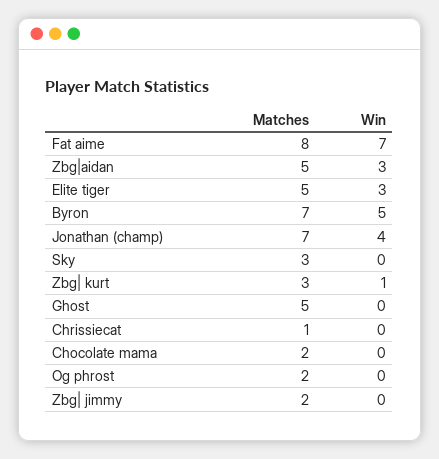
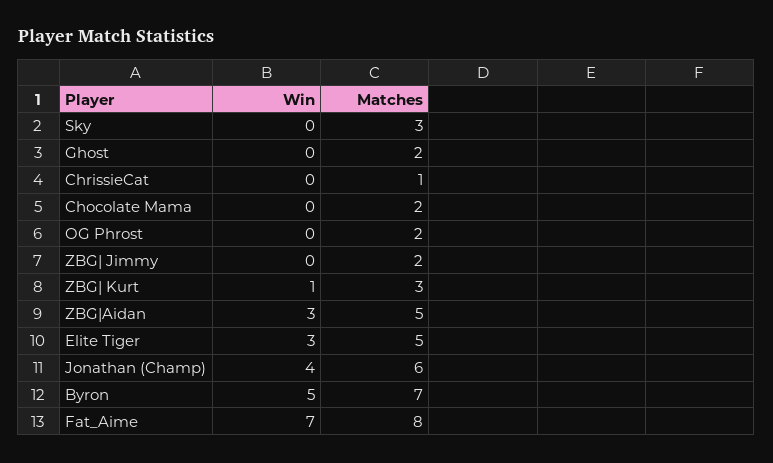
Matches, Jonathan (champ): 7 -> 6
Matches, Ghost: 5 -> 2

